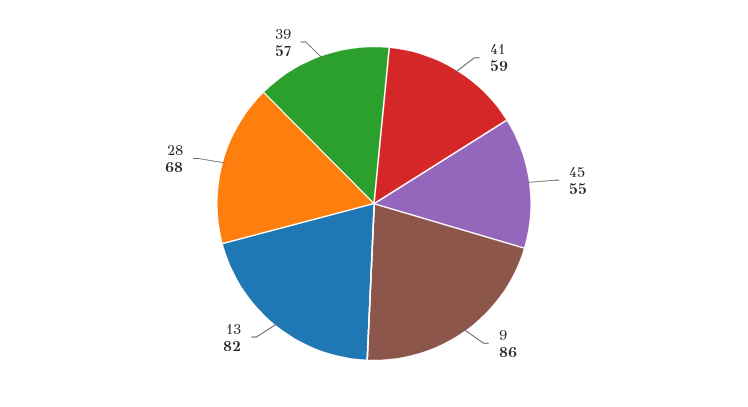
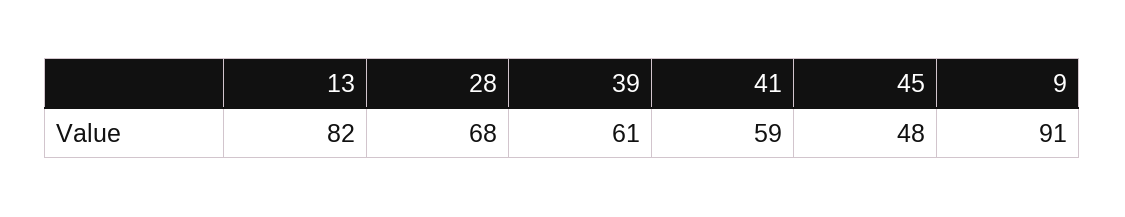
45: 55 -> 48
9: 86 -> 91
39: 57 -> 61

